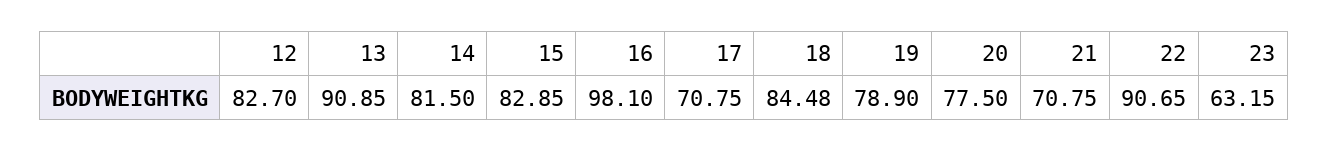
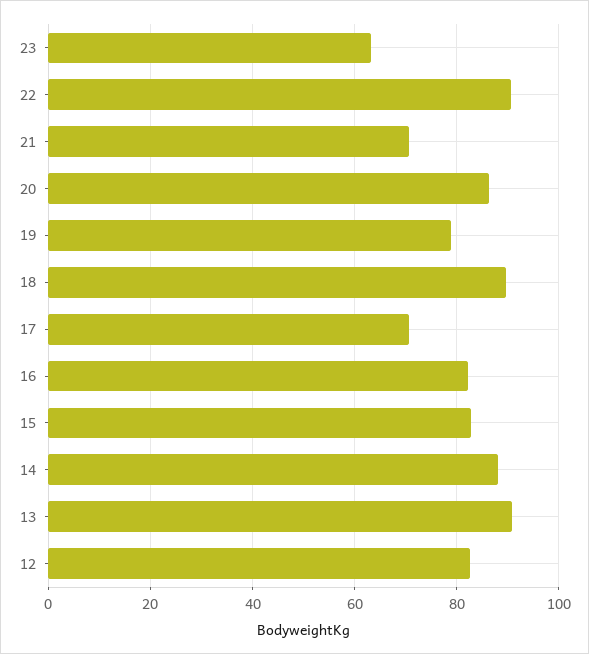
14: 81.5 -> 88
16: 98.1 -> 82
18: 84.48 -> 90
20: 77.5 -> 86

